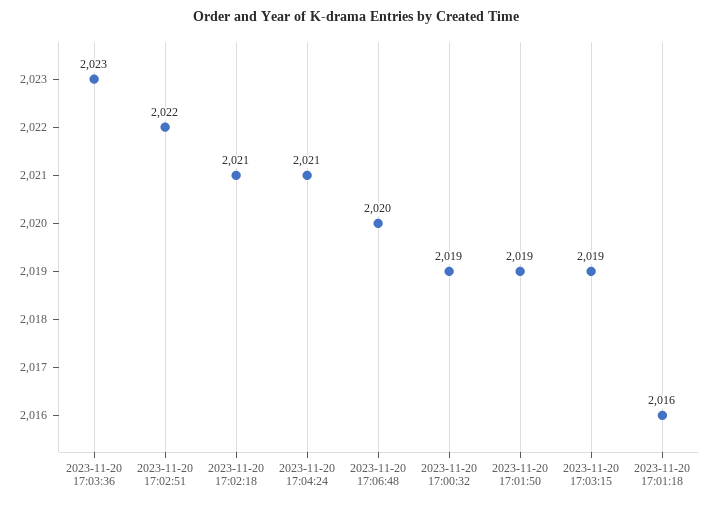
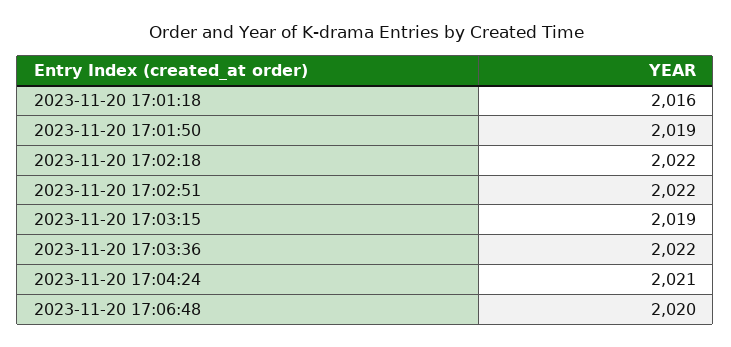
2023-11-20 17:03:36: 2023 -> 2022
2023-11-20 17:02:18: 2021 -> 2022
2023-11-20 17:00:32: 2019 -> none

